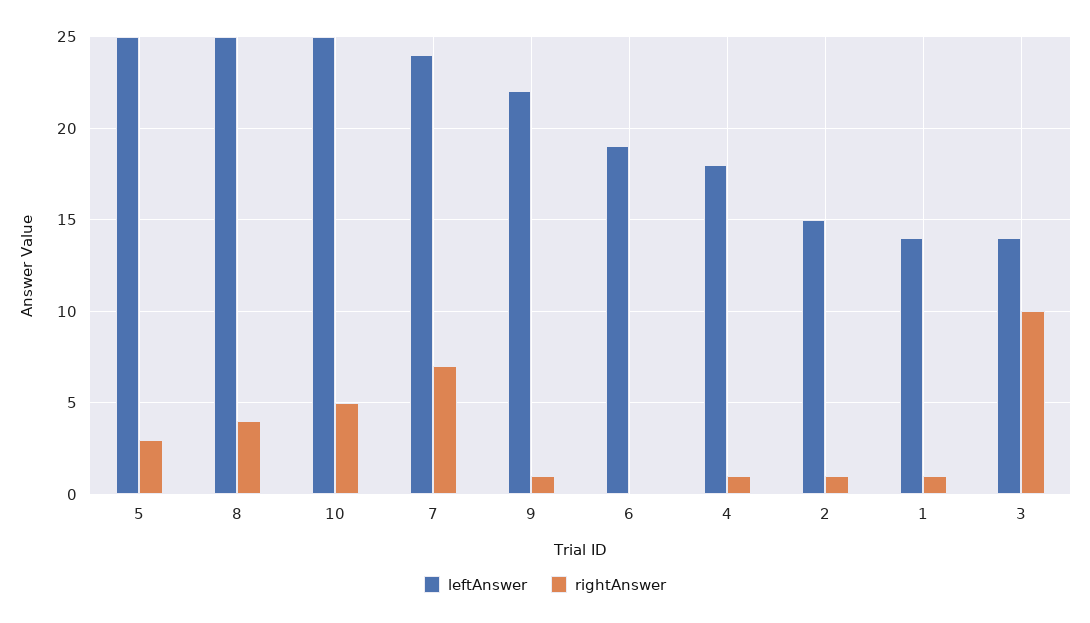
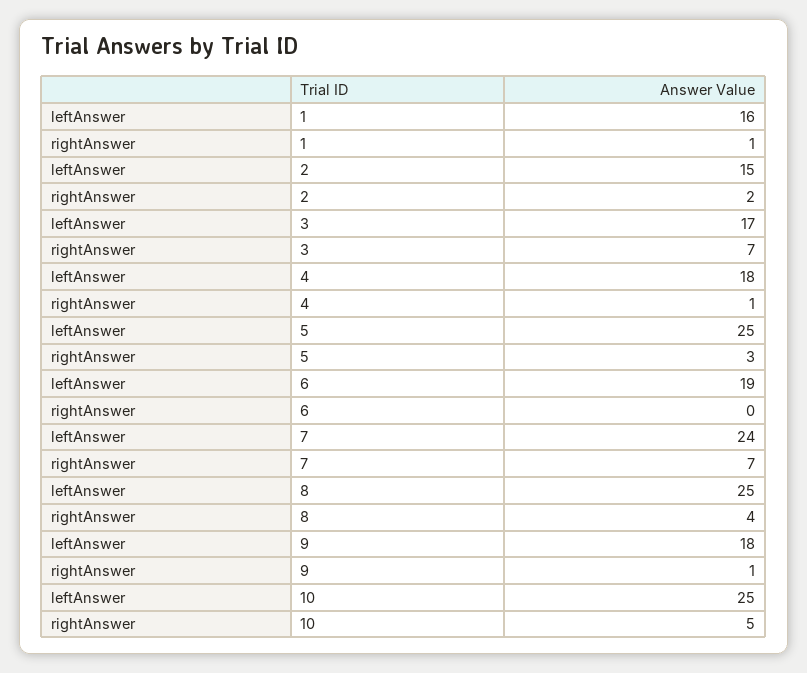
leftAnswer, 9: 22 -> 18
rightAnswer, 2: 1 -> 2
leftAnswer, 1: 14 -> 16
leftAnswer, 3: 14 -> 17
rightAnswer, 3: 10 -> 7

